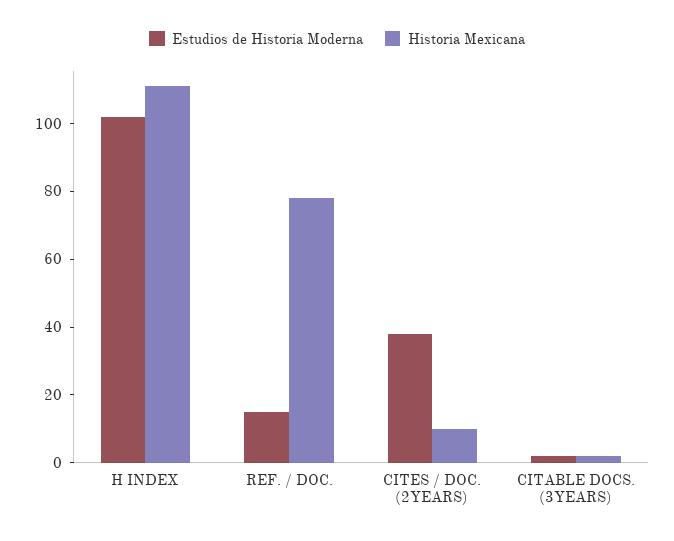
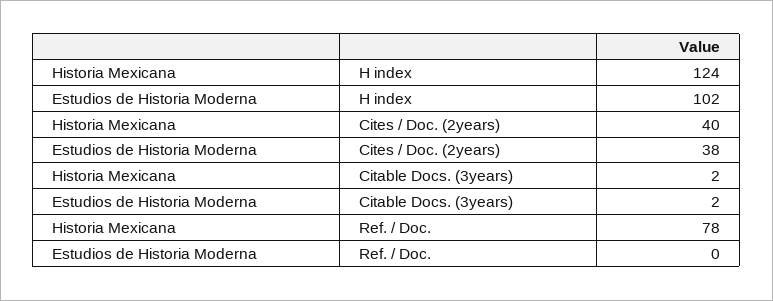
Historia Mexicana, H INDEX: 110 -> 124
Estudios de Historia Moderna, REF. / DOC.: 15 -> 0
Historia Mexicana, CITES / DOC. (2YEARS): 10 -> 40

